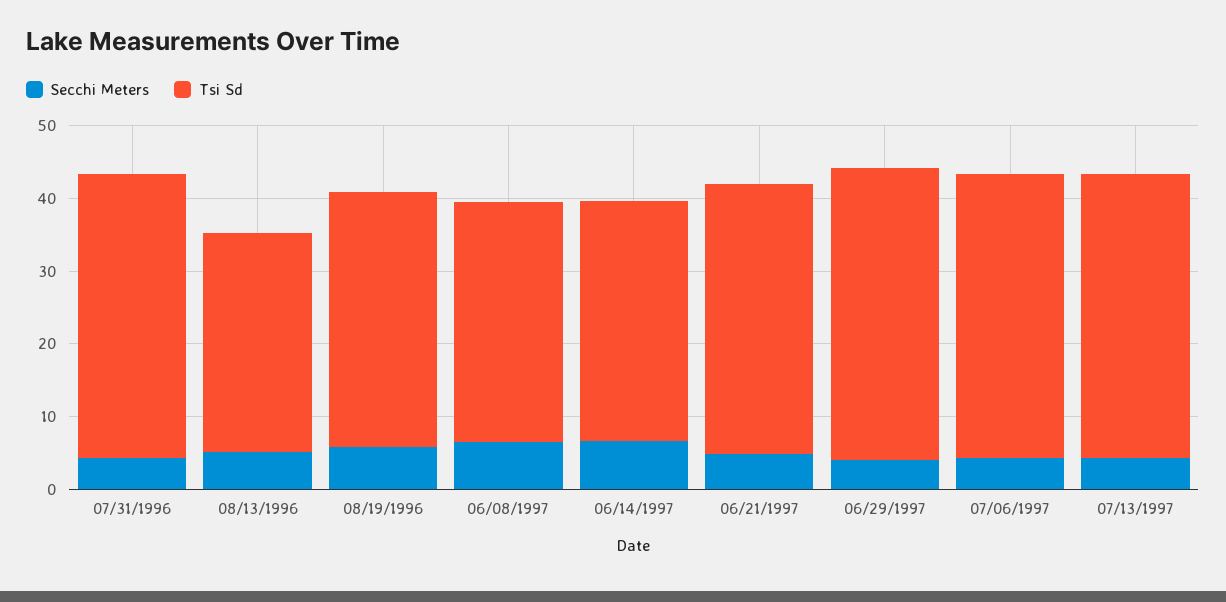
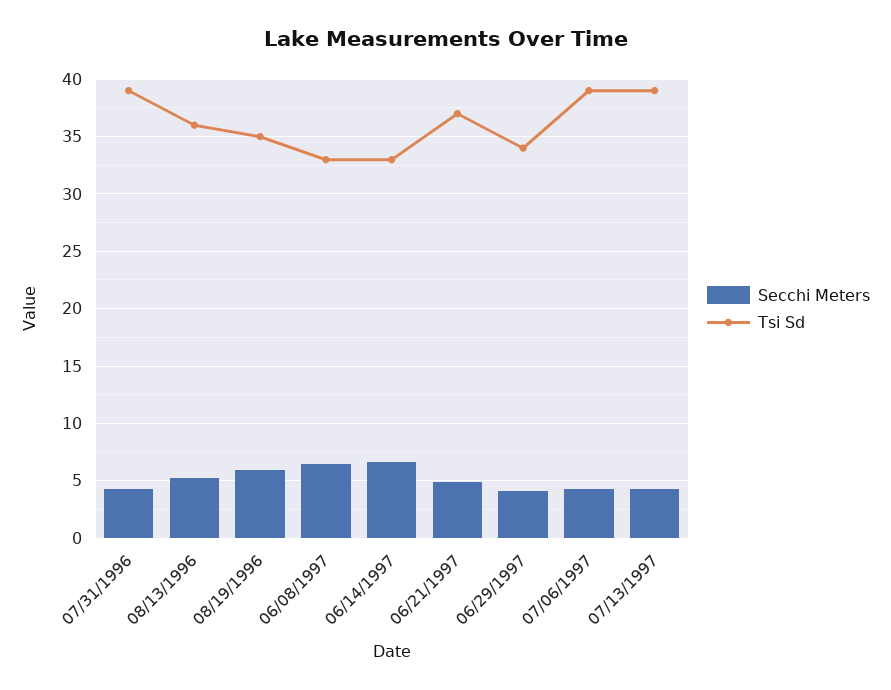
Tsi Sd, 08/13/1996: 30 -> 36
Tsi Sd, 06/29/1997: 40 -> 34

